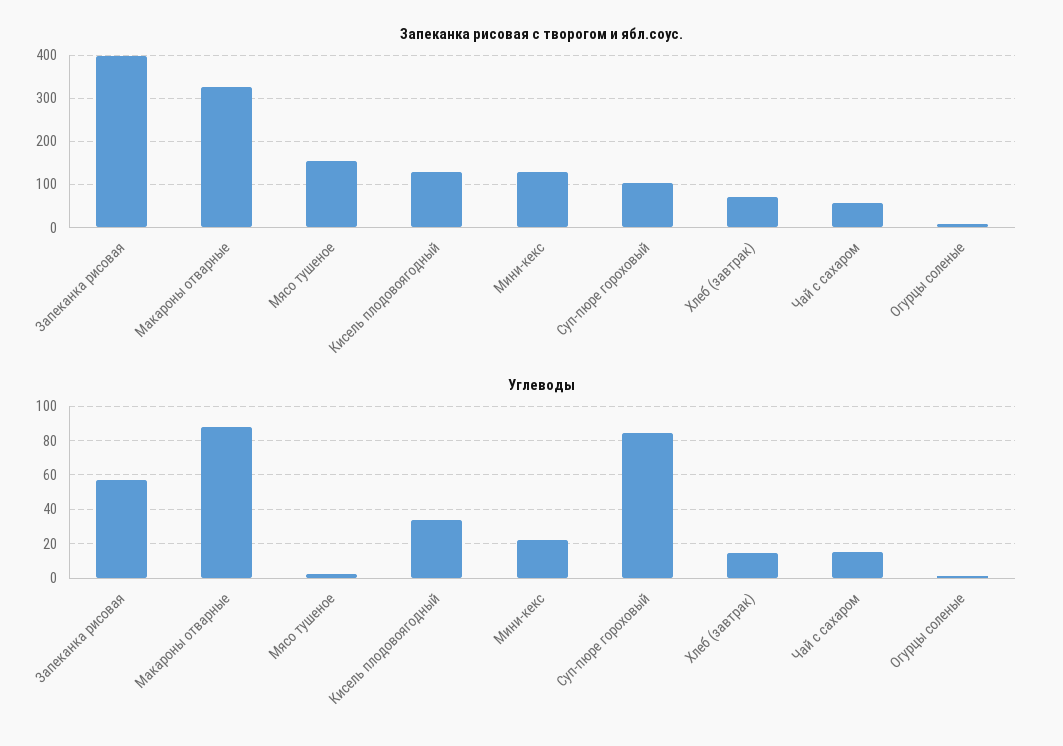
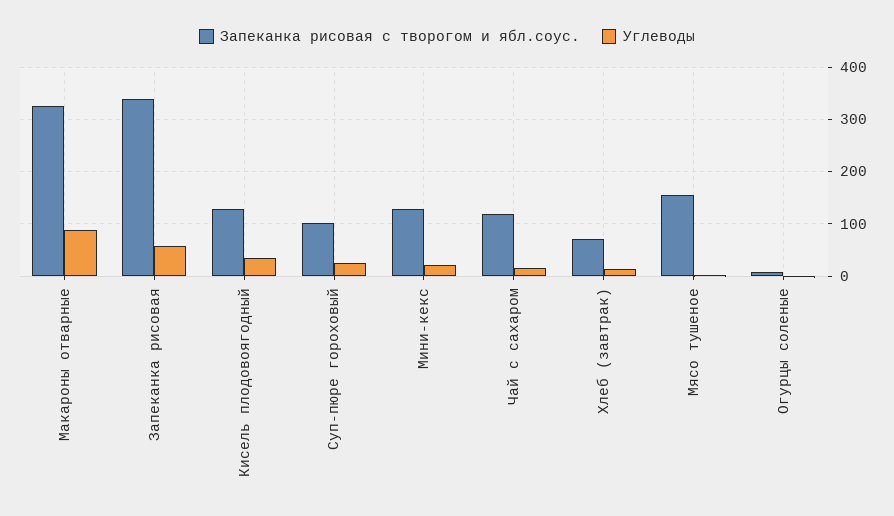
Запеканка рисовая с творогом и ябл.соус., Запеканка рисовая: 400 -> 340
Запеканка рисовая с творогом и ябл.соус., Чай с сахаром: 60 -> 120
Углеводы, Суп-пюре гороховый: 85 -> 20

